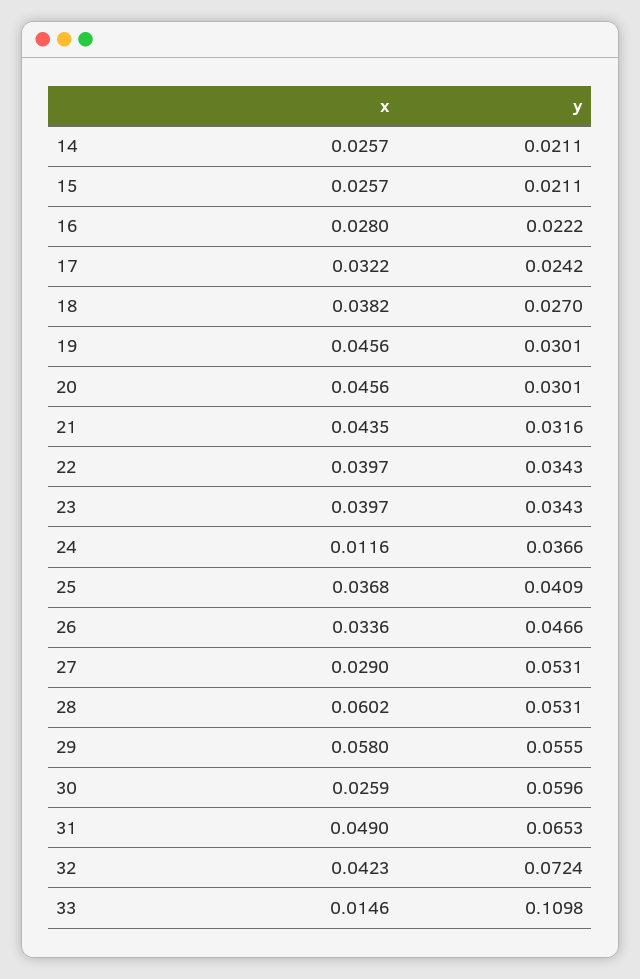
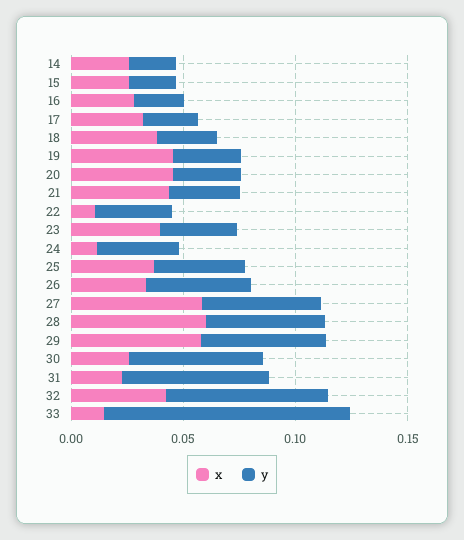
x, 22: 0.0397 -> 0.01
x, 27: 0.029 -> 0.06
x, 31: 0.049 -> 0.02

